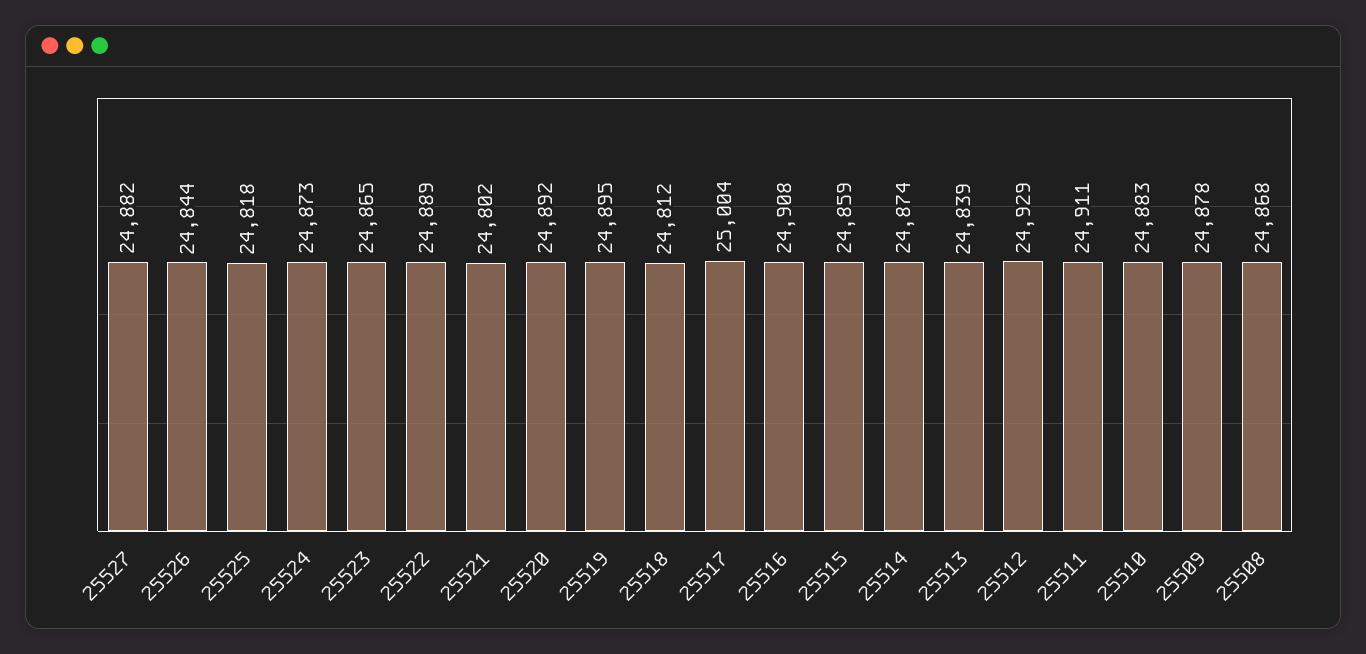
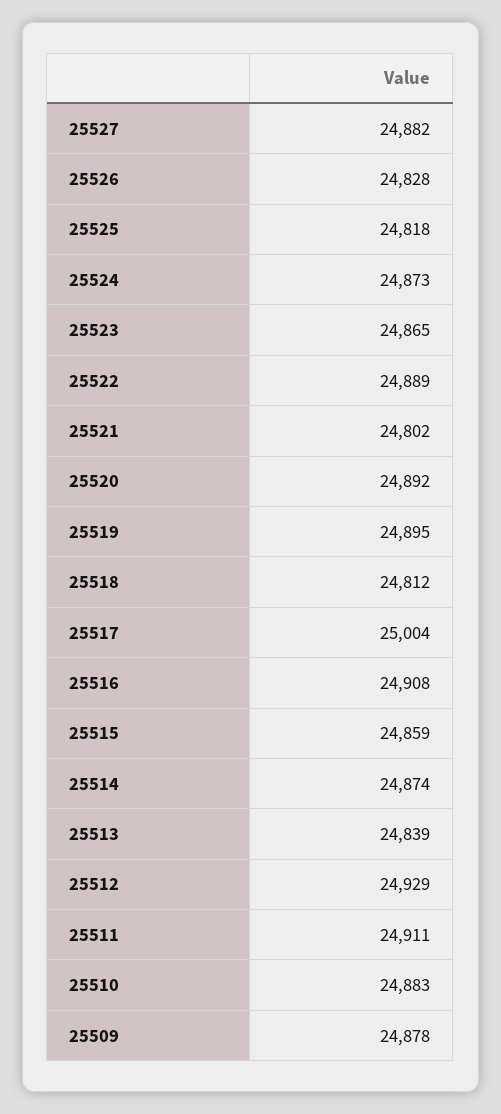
25526: 24844 -> 24828
25508: 24868 -> none

